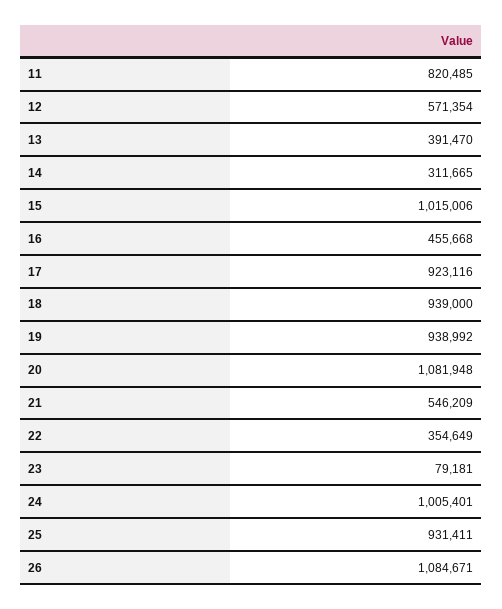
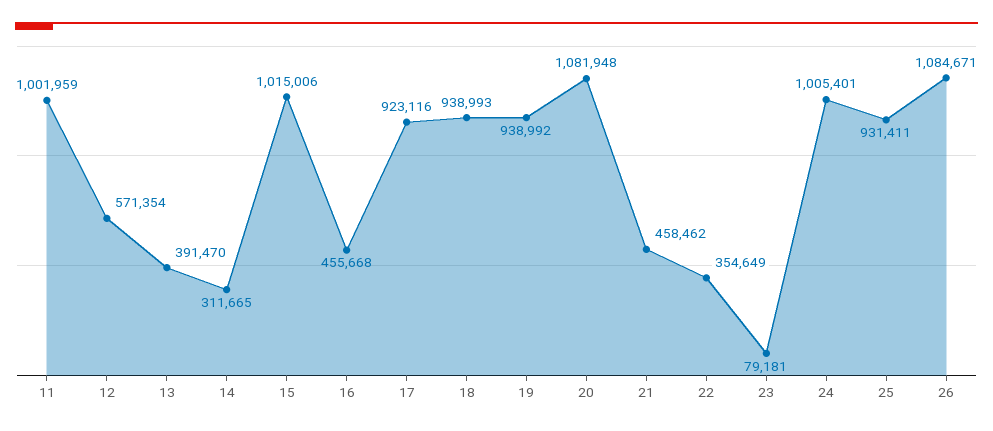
11: 820485 -> 1001959
18: 939000 -> 938993
21: 546209 -> 458462

